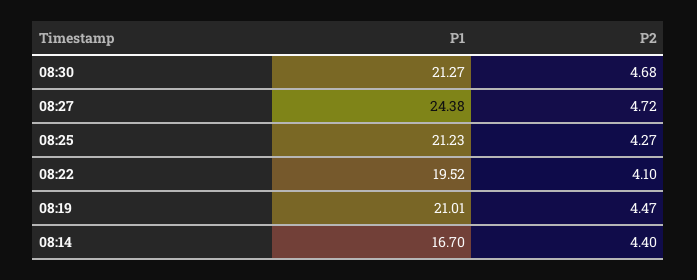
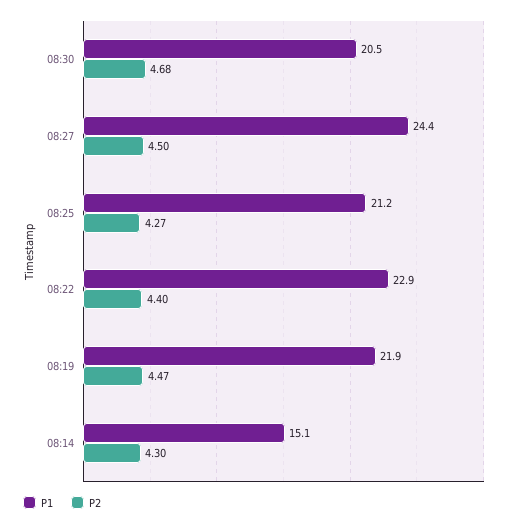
P1, 08:30: 21.27 -> 20.5
P2, 08:27: 4.72 -> 4.5
P1, 08:22: 19.52 -> 22.9
P2, 08:22: 4.1 -> 4.4
P1, 08:19: 21.01 -> 21.9
P1, 08:14: 16.7 -> 15.1
P2, 08:14: 4.4 -> 4.3

